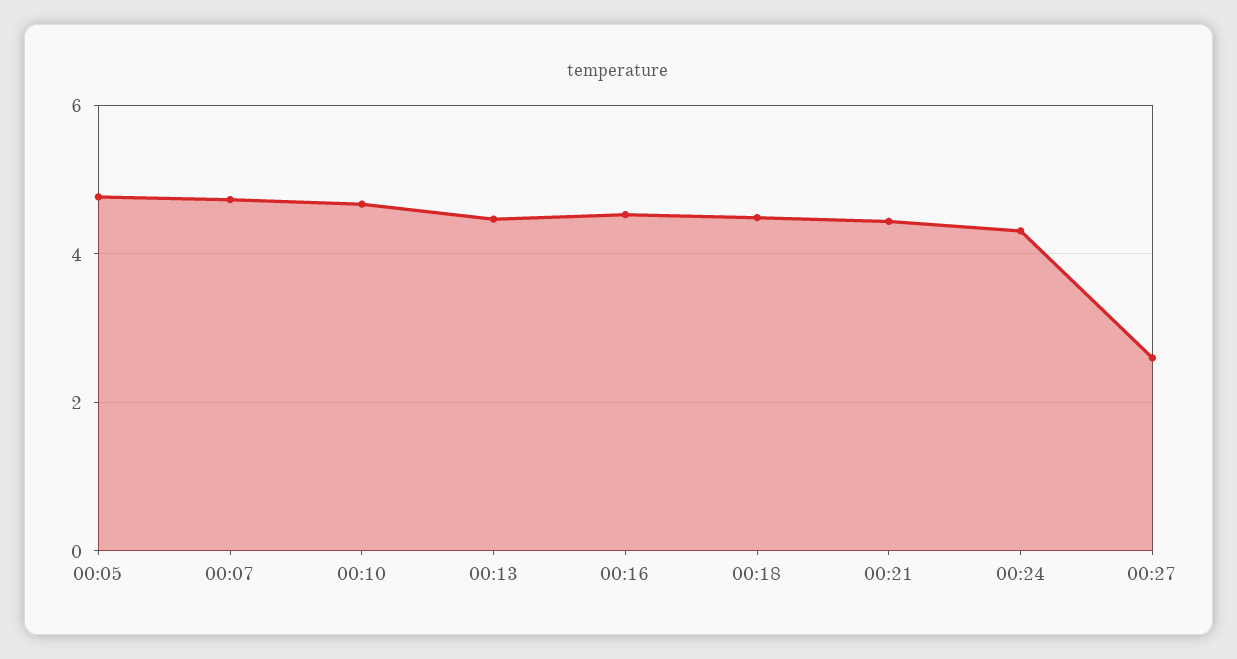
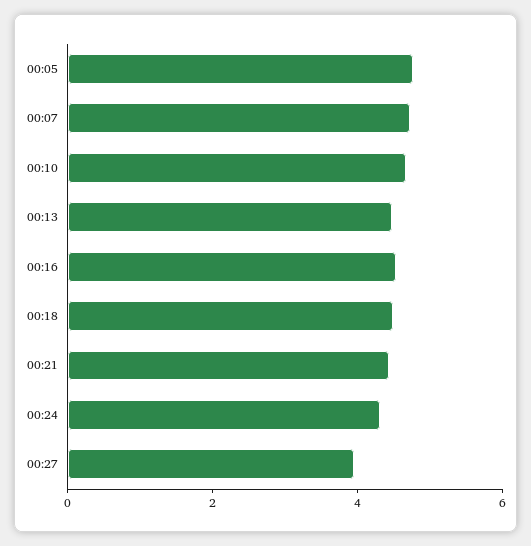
00:27: 2.6 -> 4

